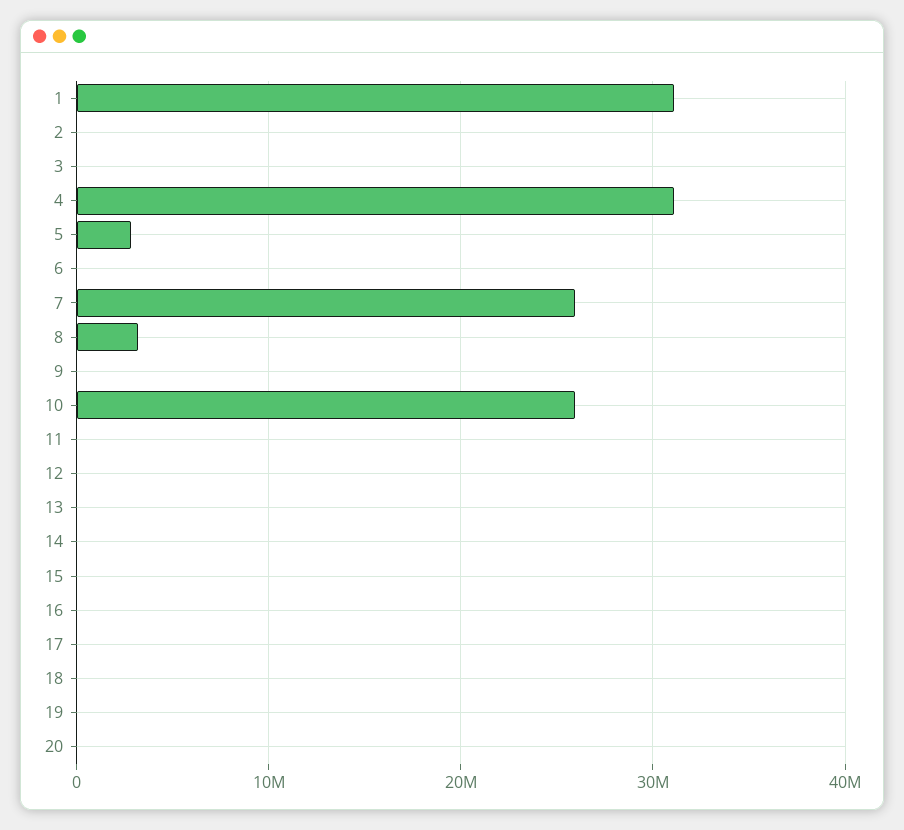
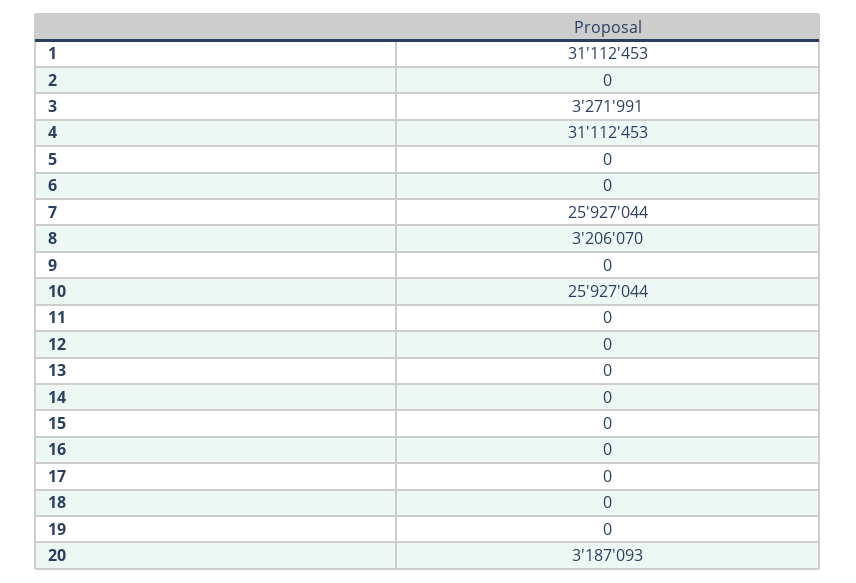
3: 0 -> 3271991
5: 3000000 -> 0
20: 0 -> 3187093

